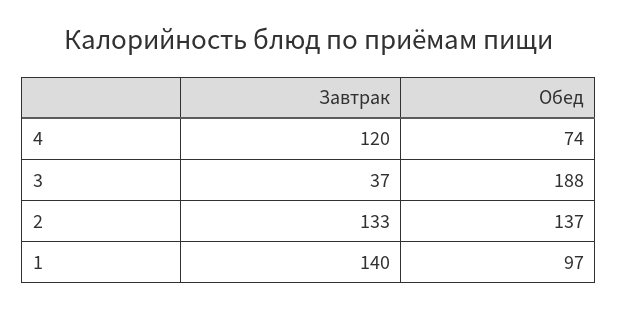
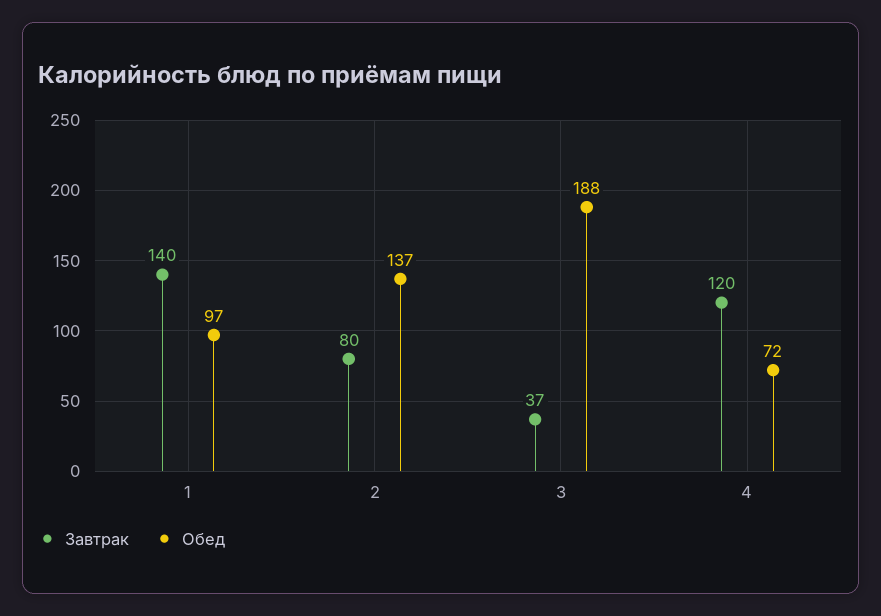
Обед, 4: 74 -> 72
Завтрак, 2: 133 -> 80

